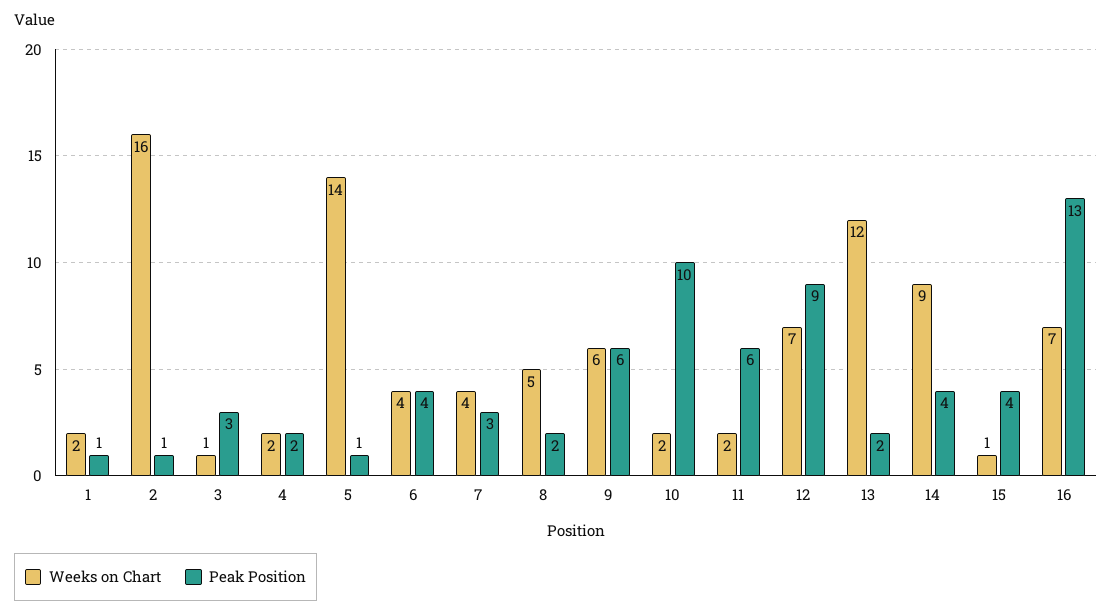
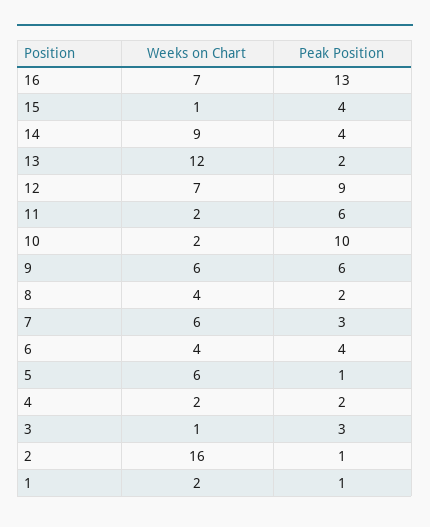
Weeks on Chart, 5: 14 -> 6
Weeks on Chart, 7: 4 -> 6
Weeks on Chart, 8: 5 -> 4

